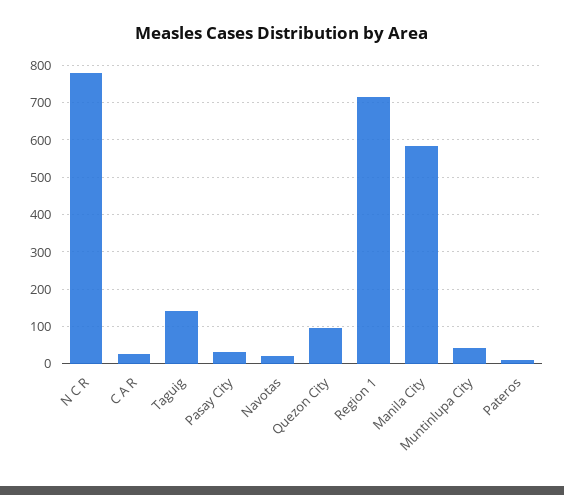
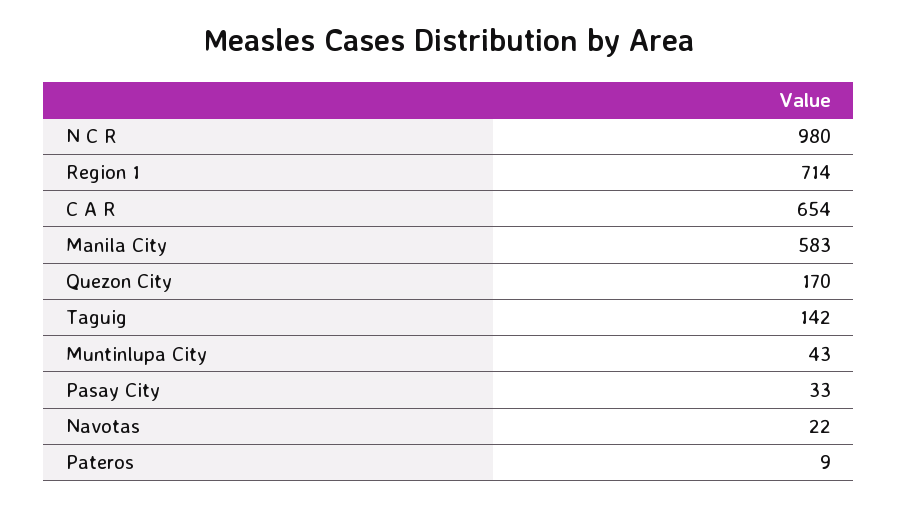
N C R: 780 -> 980
C A R: 20 -> 654
Quezon City: 100 -> 170

